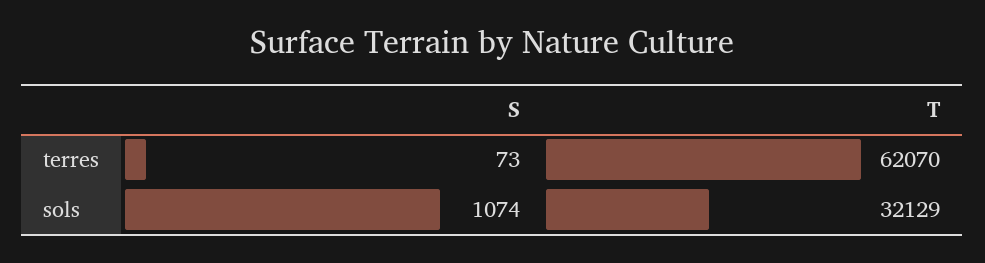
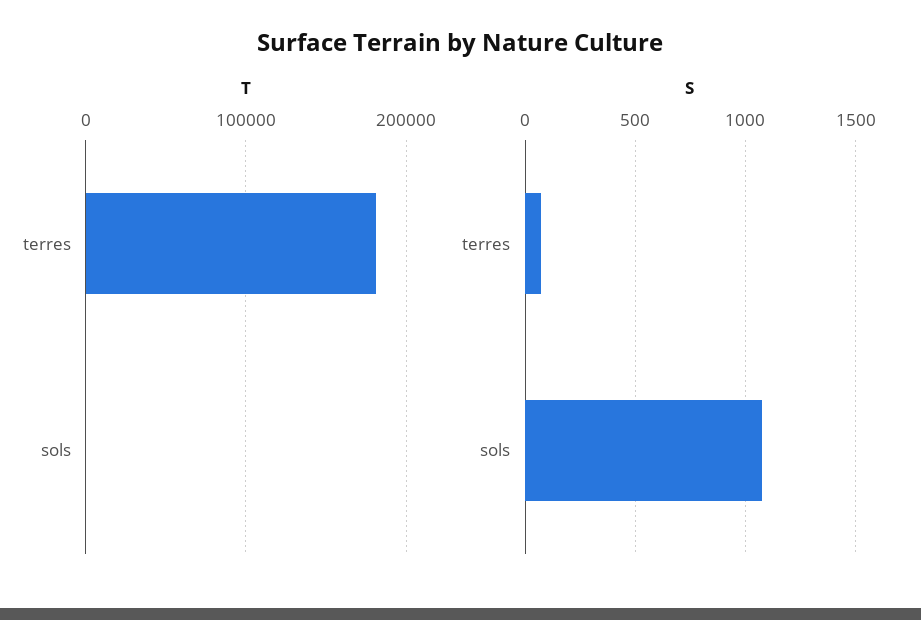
T, terres: 62070 -> 180000
T, sols: 32129 -> 0

